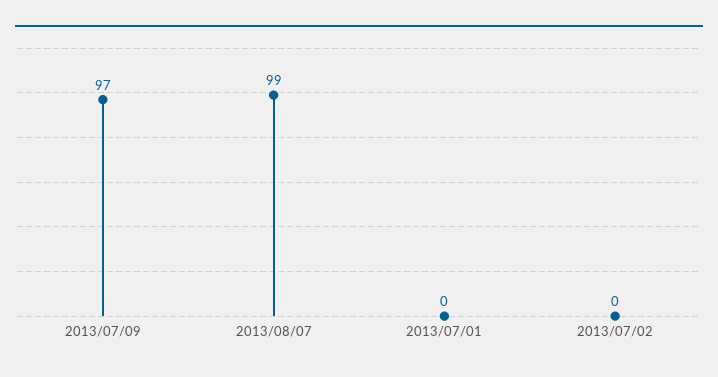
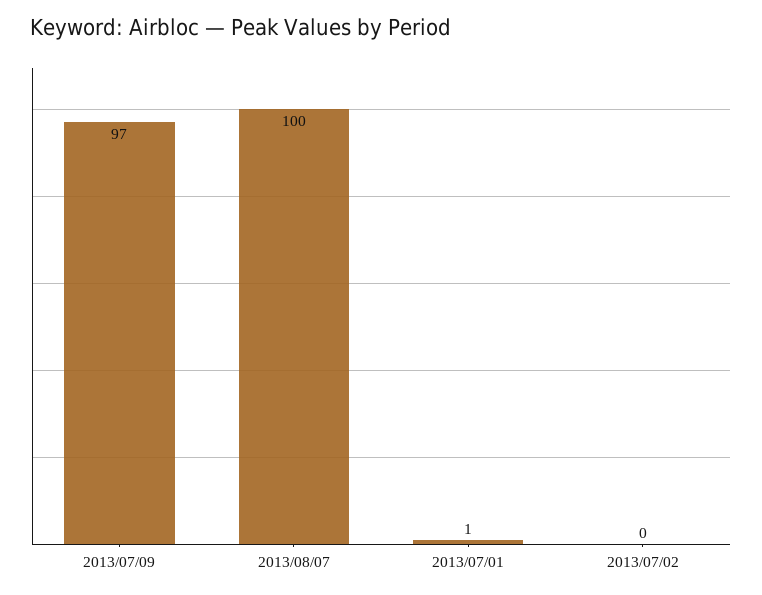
2013/08/07: 99 -> 100
2013/07/01: 0 -> 1

